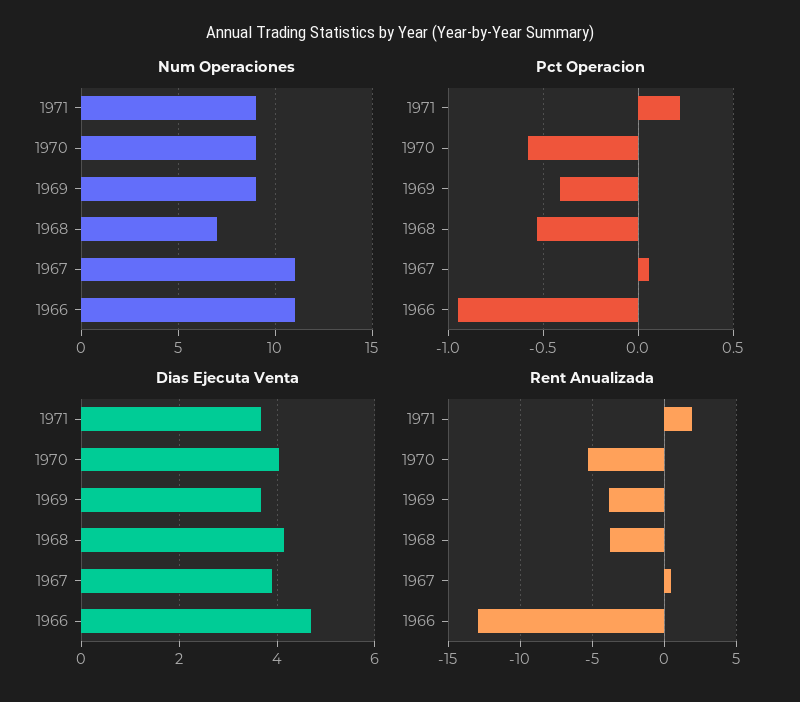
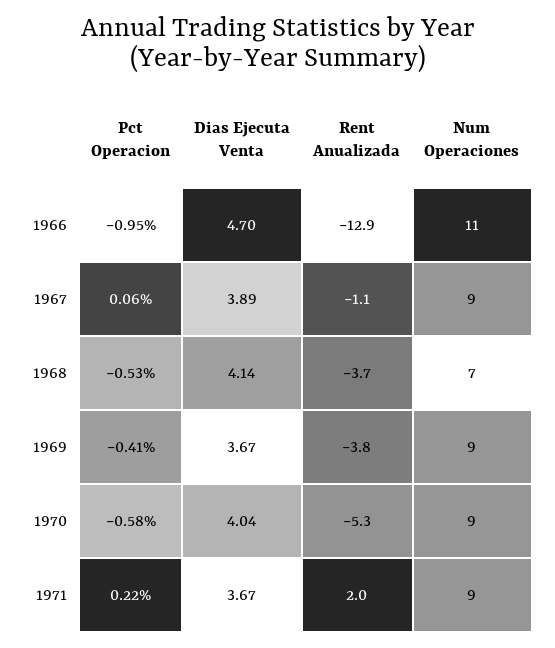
Num Operaciones, 1967: 11 -> 9
Rent Anualizada, 1967: 0.5 -> -1.1

